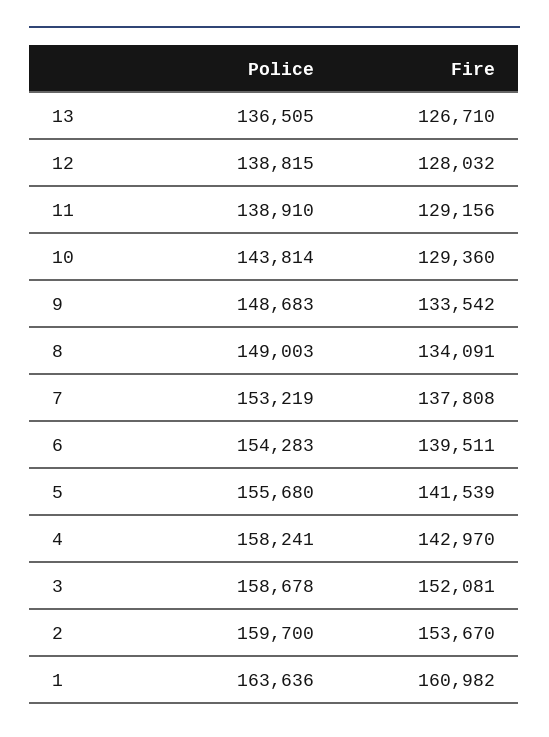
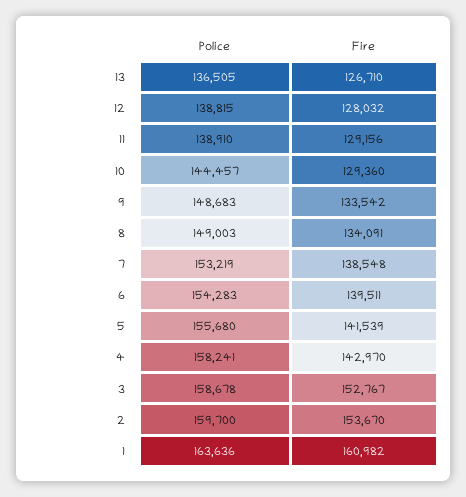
Police, 10: 143814 -> 144457
Fire, 7: 137808 -> 138548
Fire, 3: 152081 -> 152767

